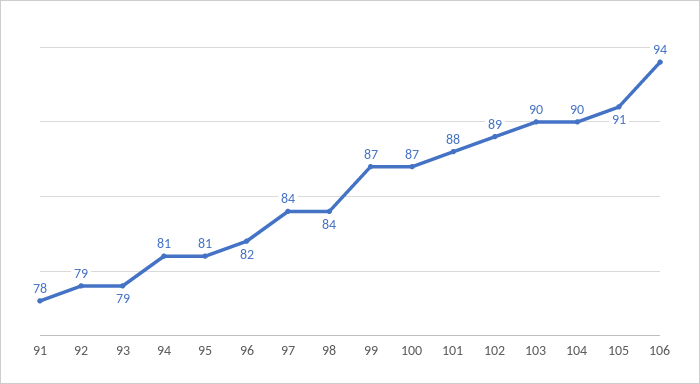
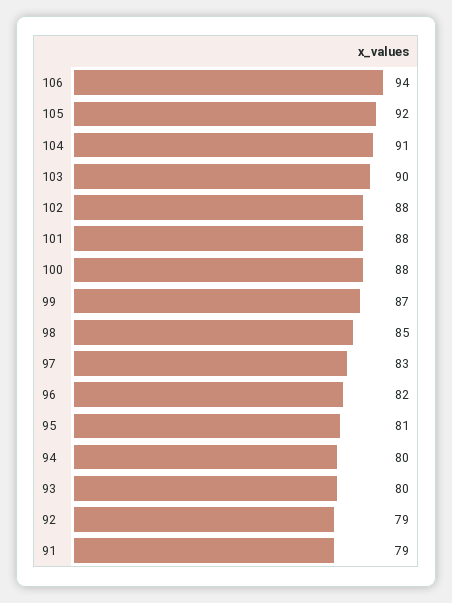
91: 78 -> 79
93: 79 -> 80
94: 81 -> 80
97: 84 -> 83
98: 84 -> 85
100: 87 -> 88
102: 89 -> 88
104: 90 -> 91
105: 91 -> 92

